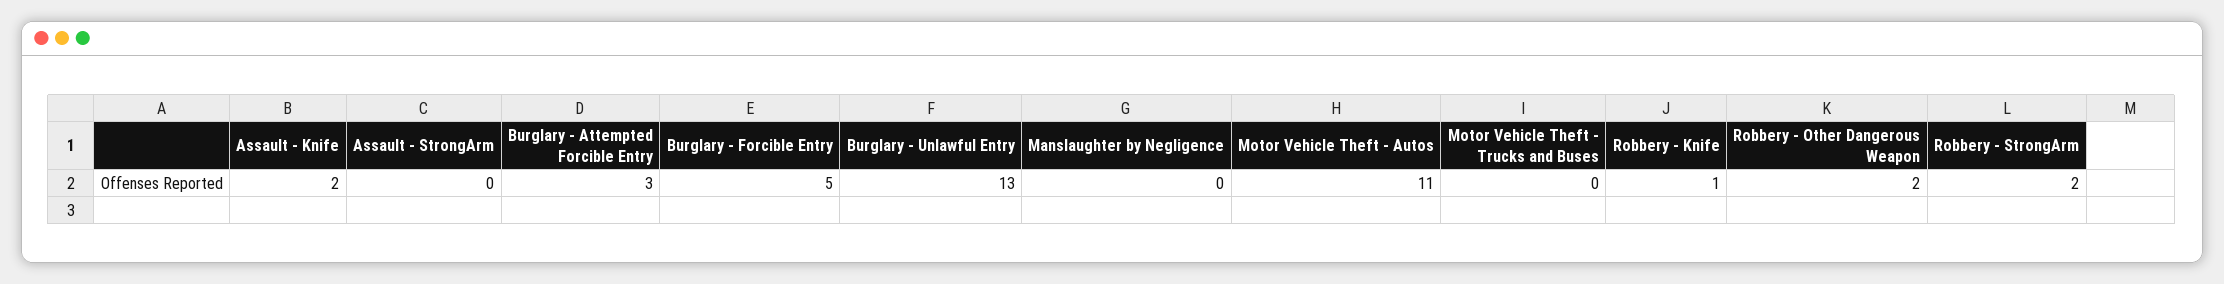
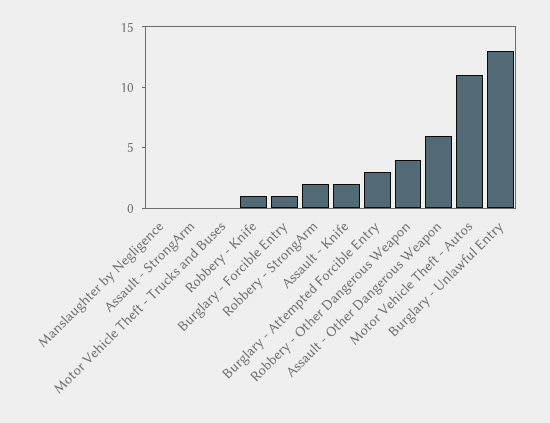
Burglary - Forcible Entry: 5 -> 1
Robbery - Other Dangerous Weapon: 2 -> 4
Assault - Other Dangerous Weapon: none -> 6

